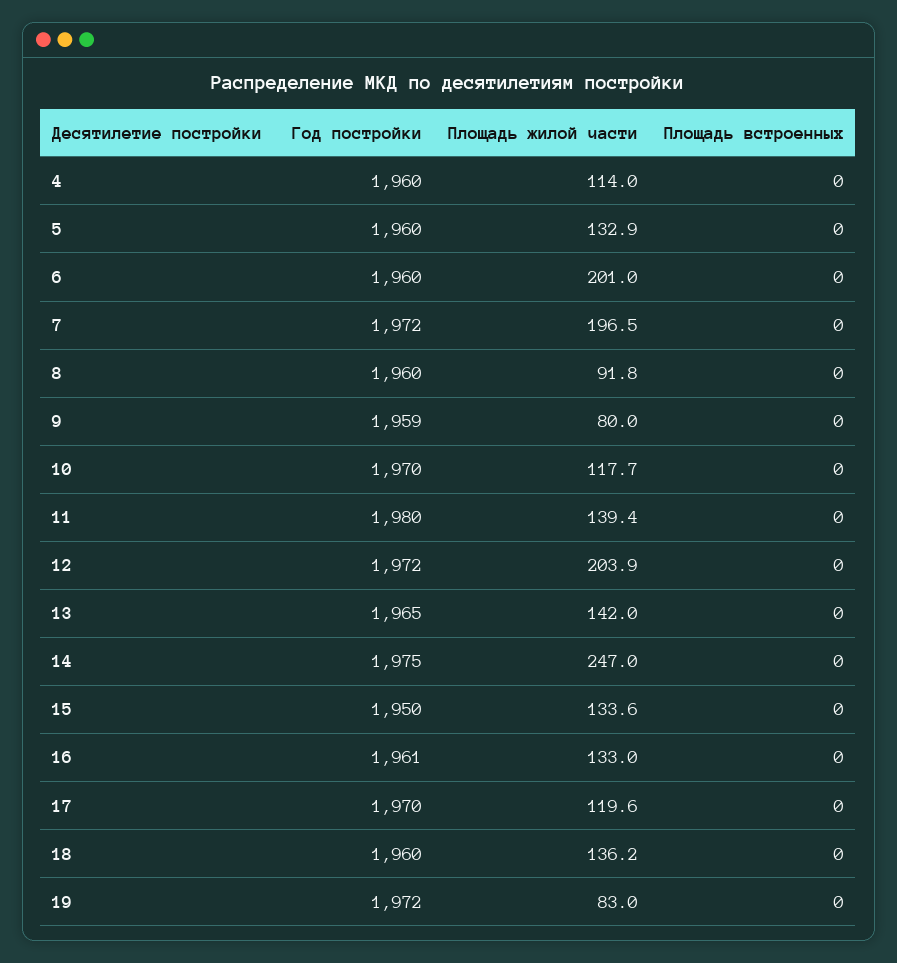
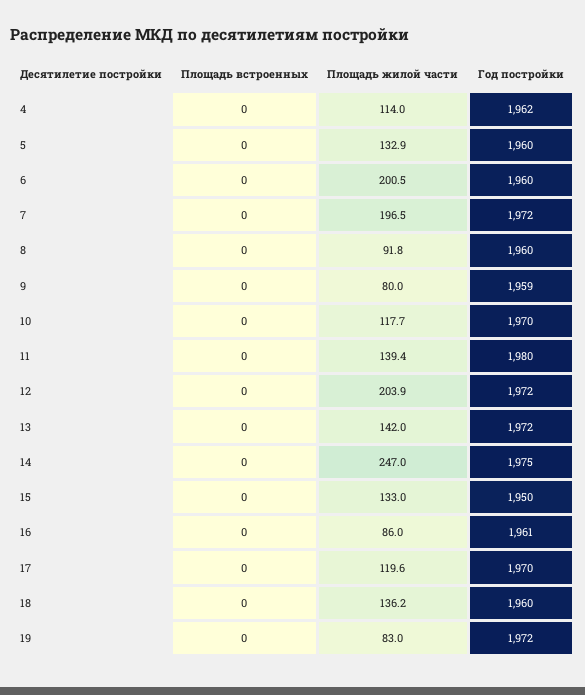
Год постройки, 4: 1960 -> 1962
Площадь жилой части, 6: 201 -> 200.5
Год постройки, 13: 1965 -> 1972
Площадь жилой части, 15: 133.6 -> 133
Площадь жилой части, 16: 133 -> 86

